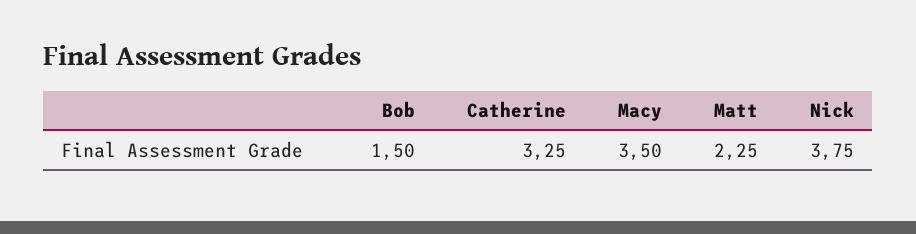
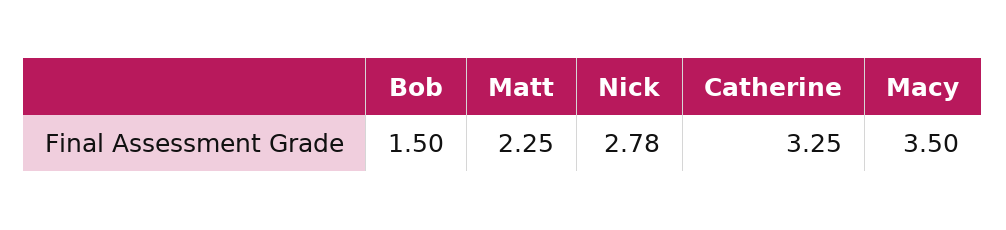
Nick: 3.75 -> 2.78

